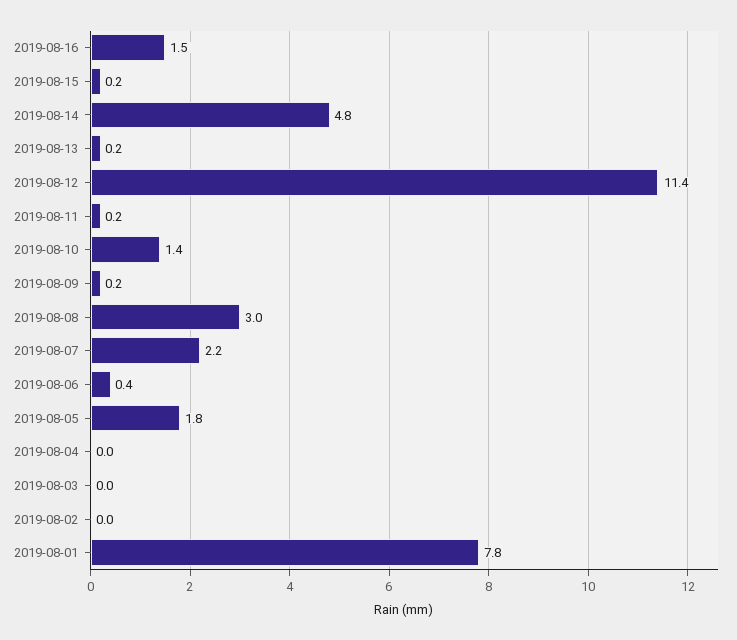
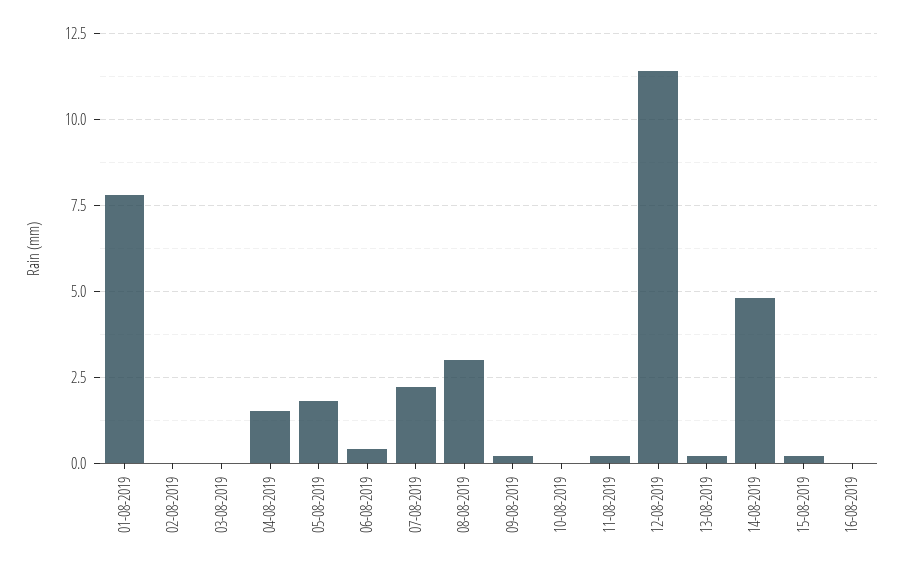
2019-08-16: 1.5 -> 0
2019-08-10: 1.4 -> 0
2019-08-04: 0 -> 1.5

